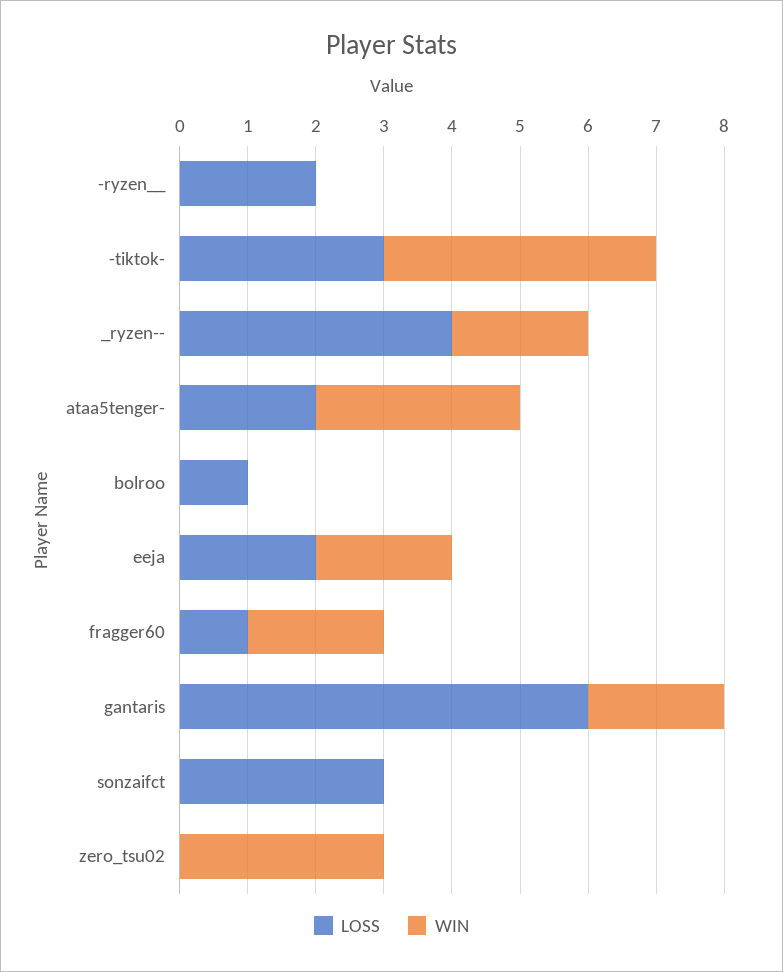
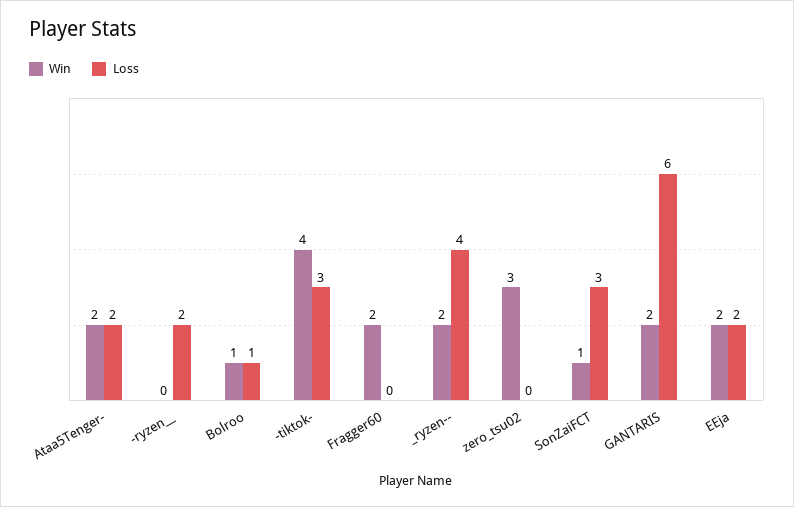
WIN, ataa5tenger-: 3 -> 2
WIN, bolroo: 0 -> 1
LOSS, fragger60: 1 -> 0
WIN, sonzaifct: 0 -> 1

